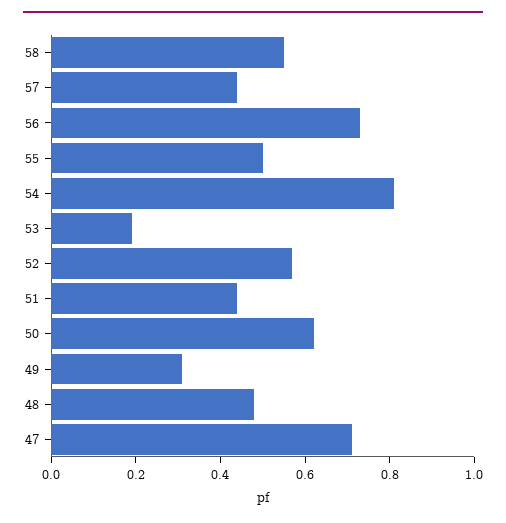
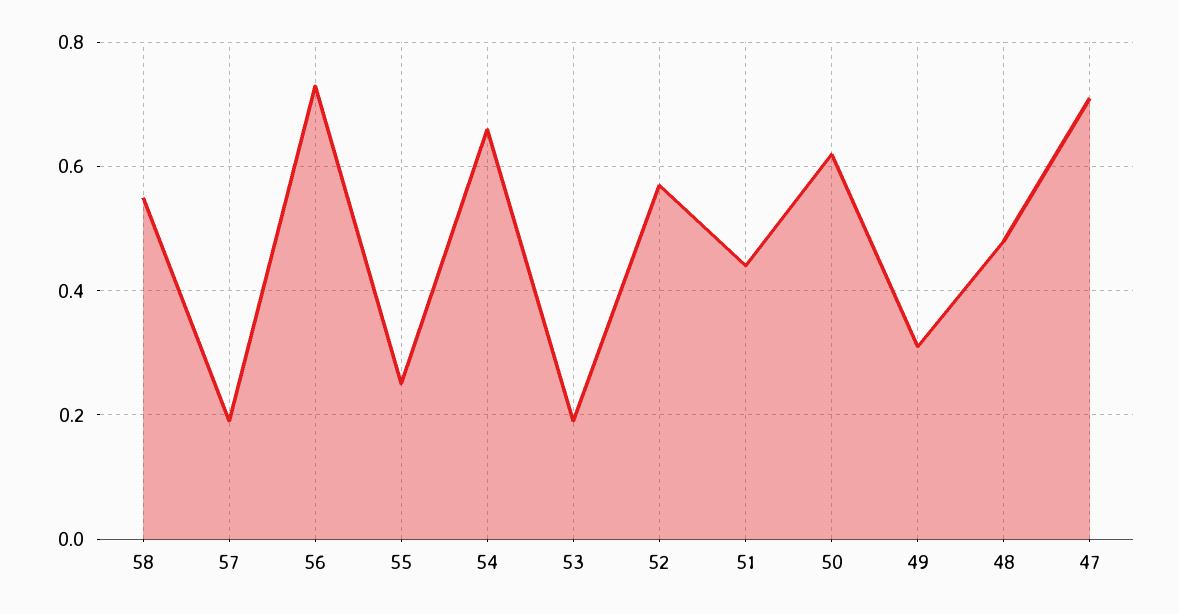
57: 0.45 -> 0.2
55: 0.5 -> 0.25
54: 0.8 -> 0.65

